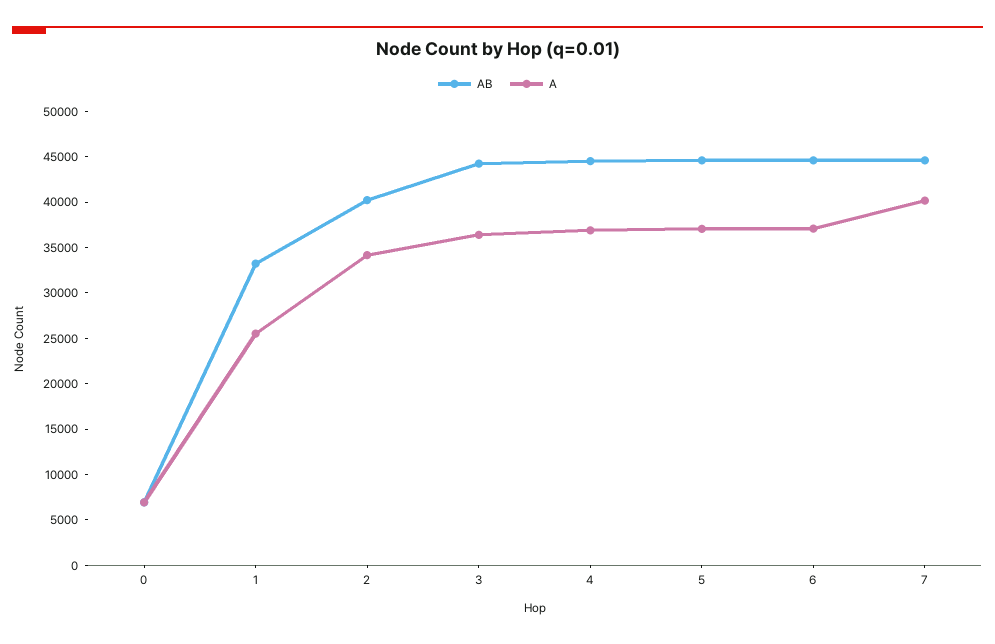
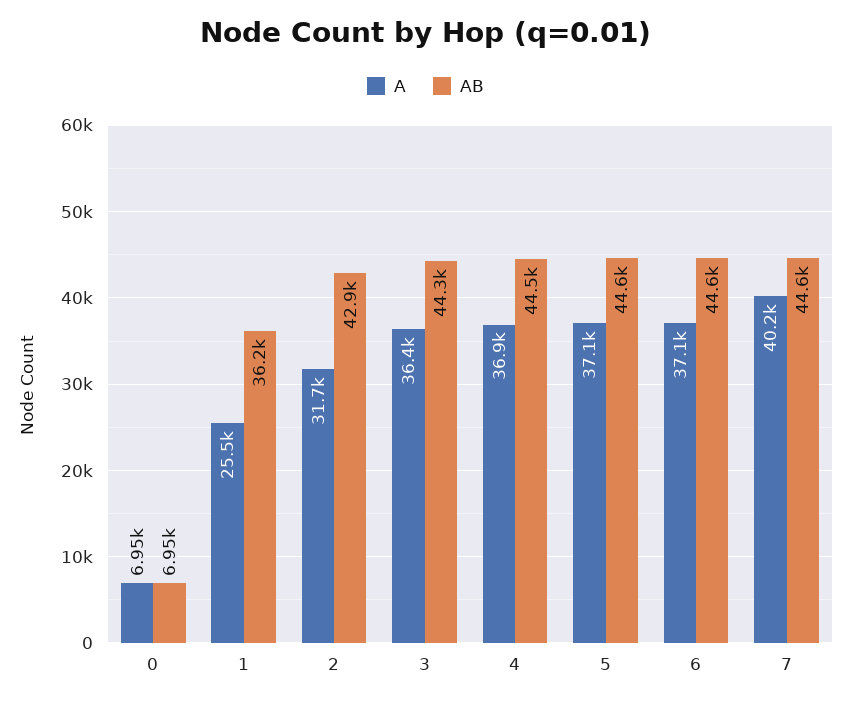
AB, 1: 33000 -> 36200
AB, 2: 40000 -> 42900
A, 2: 34000 -> 31700

